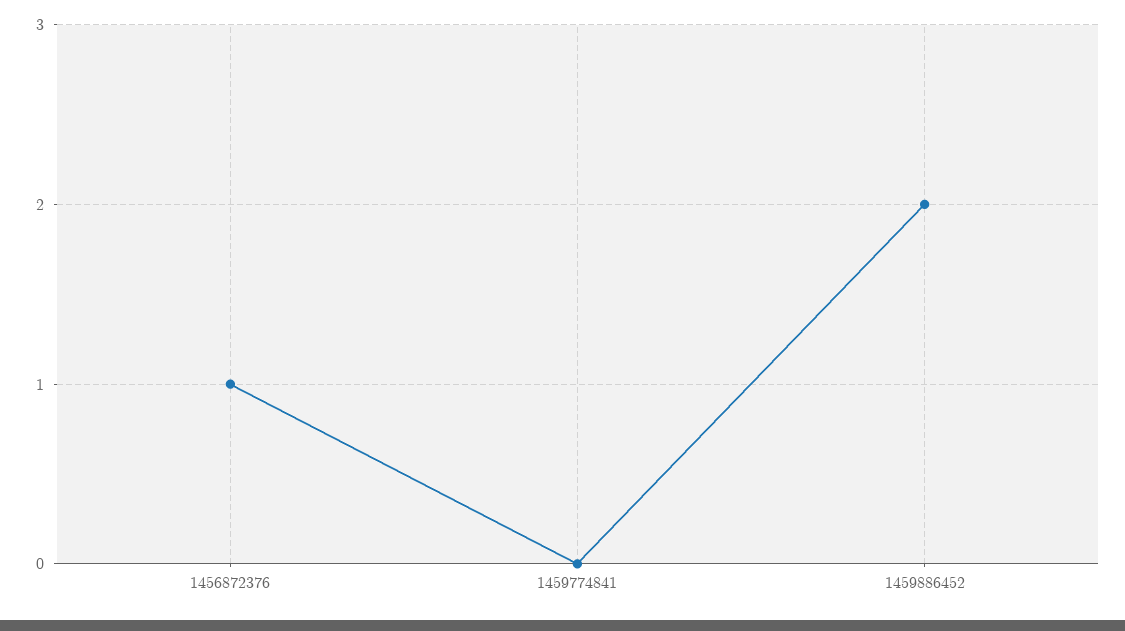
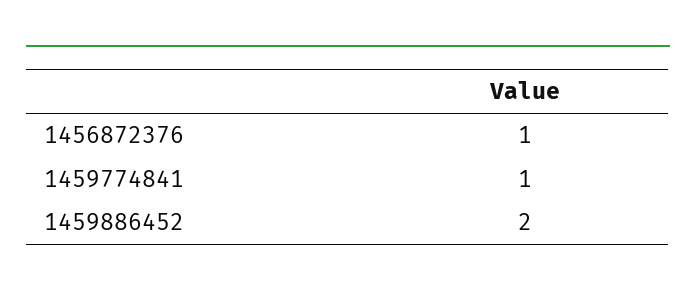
1459774841: 0 -> 1

